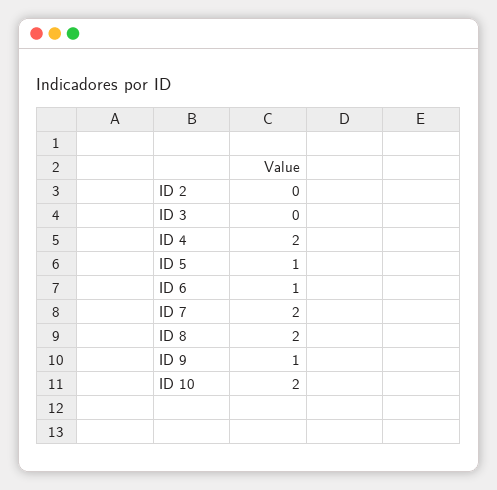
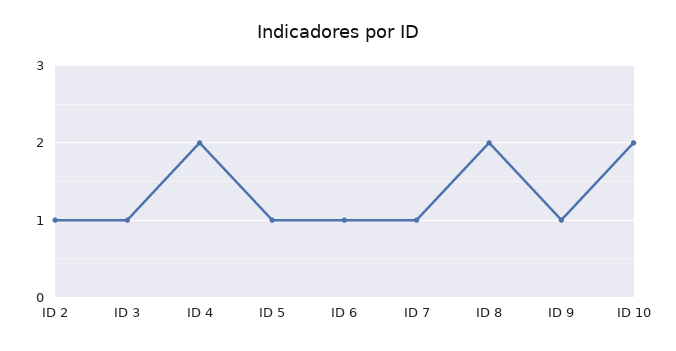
ID 2: 0 -> 1
ID 3: 0 -> 1
ID 7: 2 -> 1

